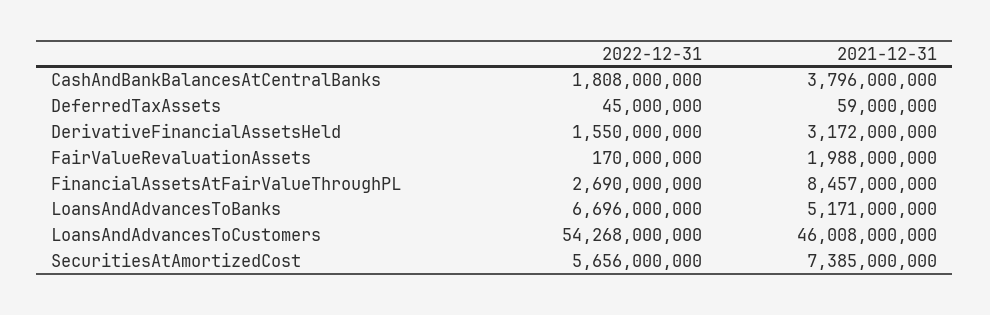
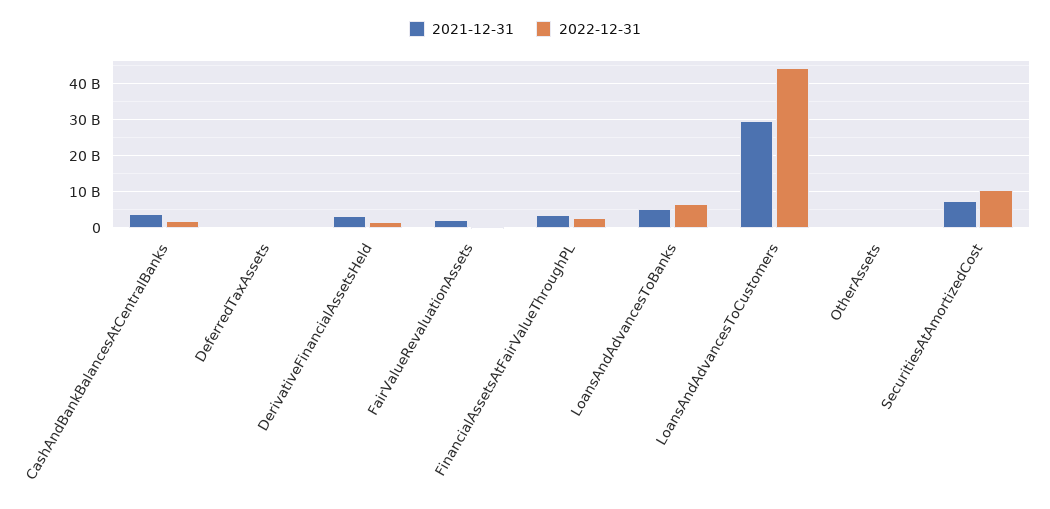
2021-12-31, FinancialAssetsAtFairValueThroughPL: 8457000000 -> 4000000000
2022-12-31, LoansAndAdvancesToCustomers: 54268000000 -> 44000000000
2021-12-31, LoansAndAdvancesToCustomers: 46008000000 -> 30000000000
2022-12-31, SecuritiesAtAmortizedCost: 5656000000 -> 10000000000
2021-12-31, OtherAssets: none -> 0
2022-12-31, OtherAssets: none -> 0

